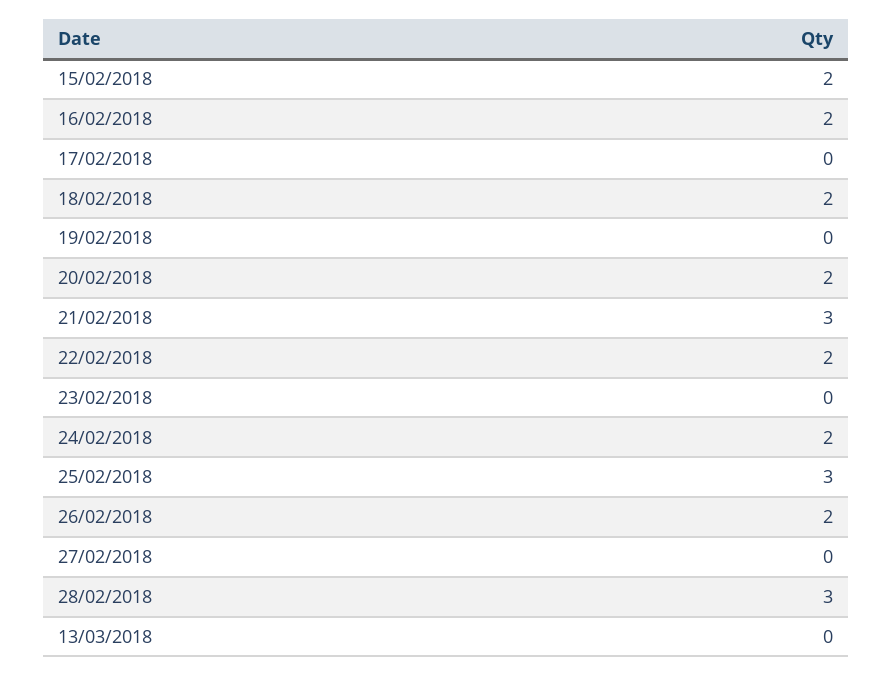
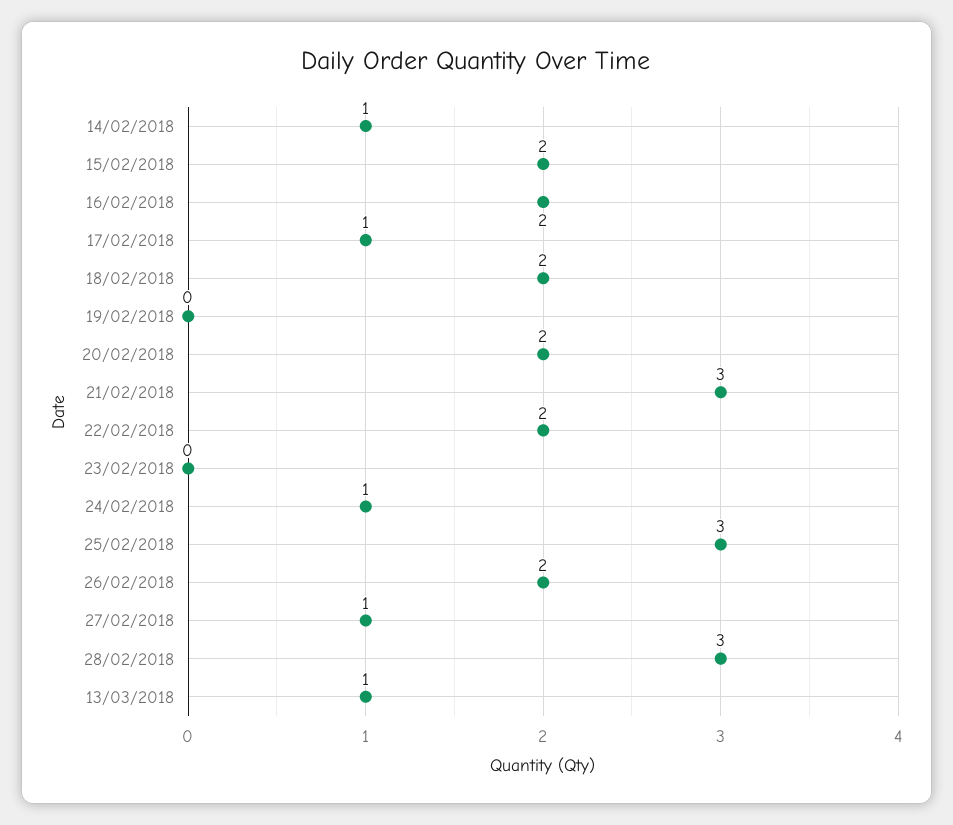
17/02/2018: 0 -> 1
24/02/2018: 2 -> 1
27/02/2018: 0 -> 1
13/03/2018: 0 -> 1
14/02/2018: none -> 1

